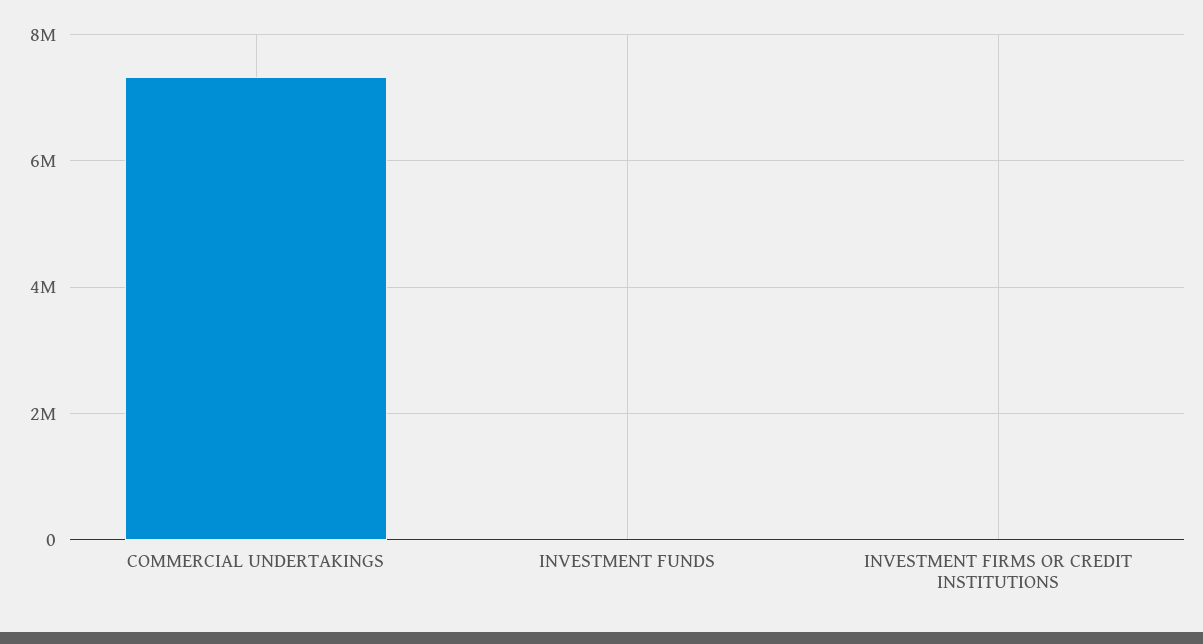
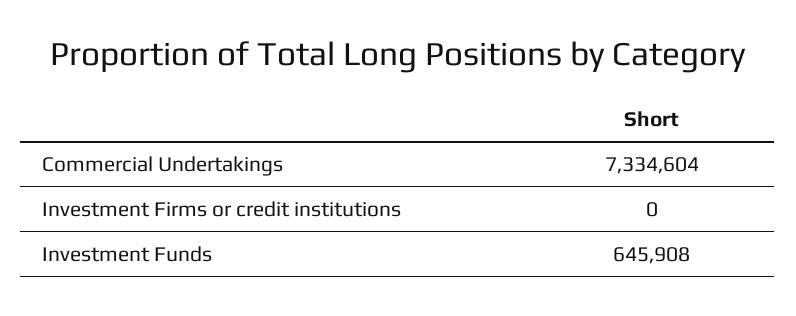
INVESTMENT FUNDS: 0 -> 645908

